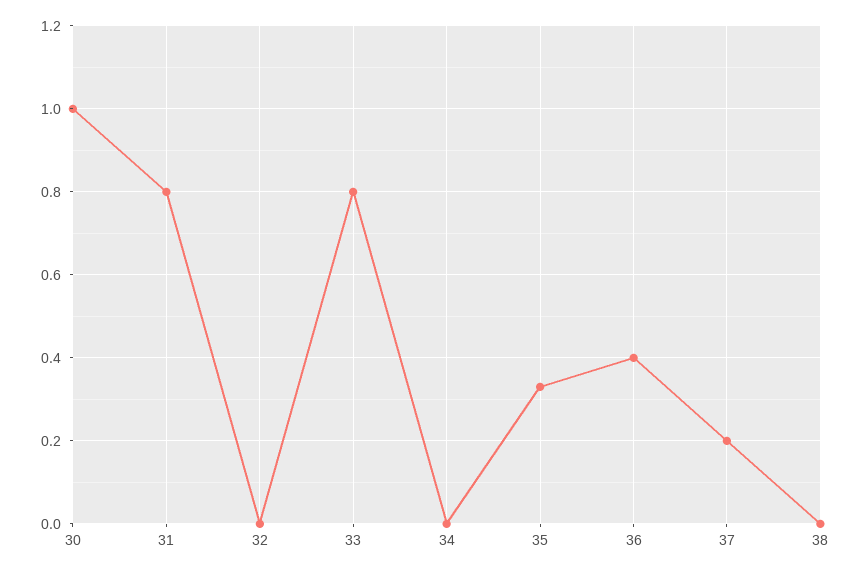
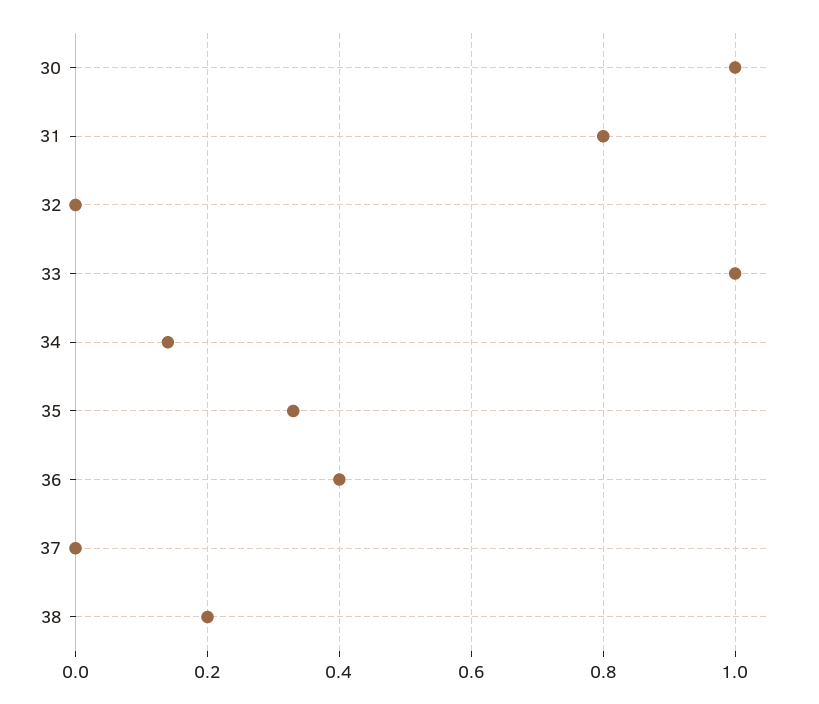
33: 0.8 -> 1
34: 0 -> 0.15
37: 0.2 -> 0
38: 0 -> 0.2

